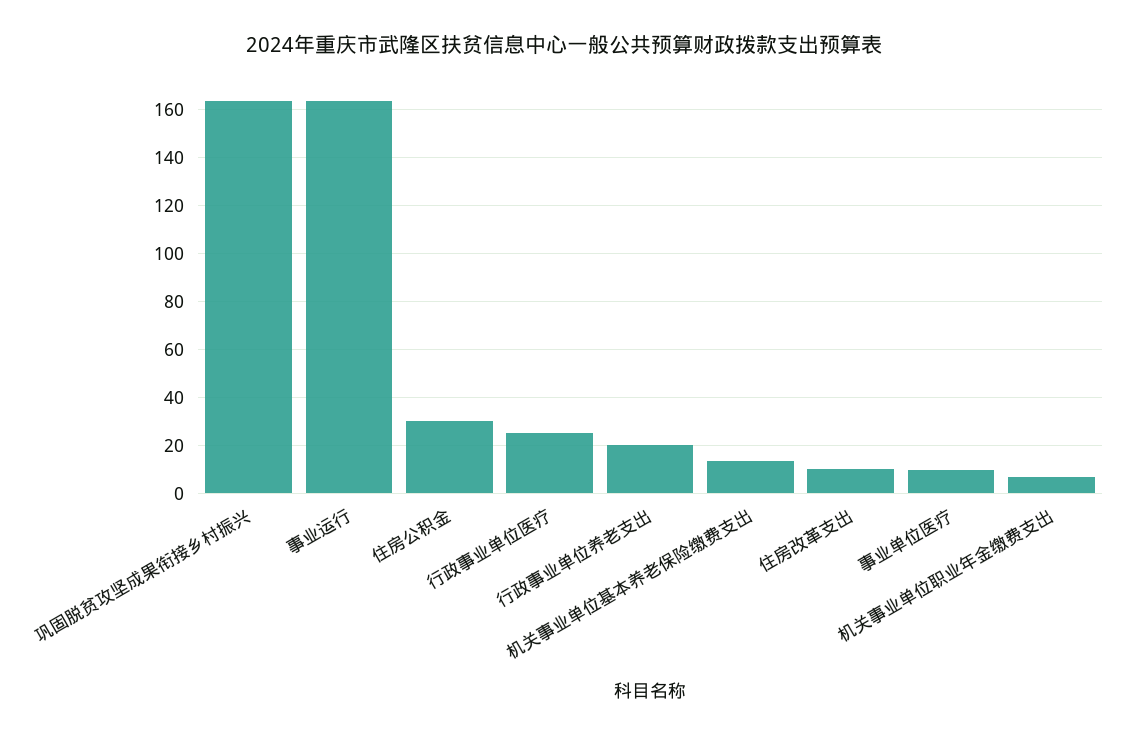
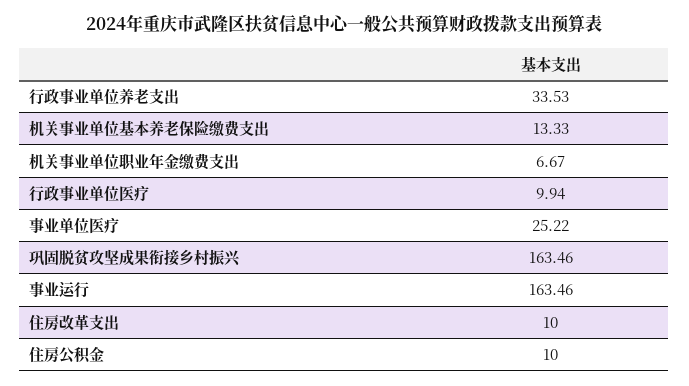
住房公积金: 30 -> 10
行政事业单位医疗: 25 -> 9.94
行政事业单位养老支出: 20 -> 33.53
事业单位医疗: 10 -> 25.22

